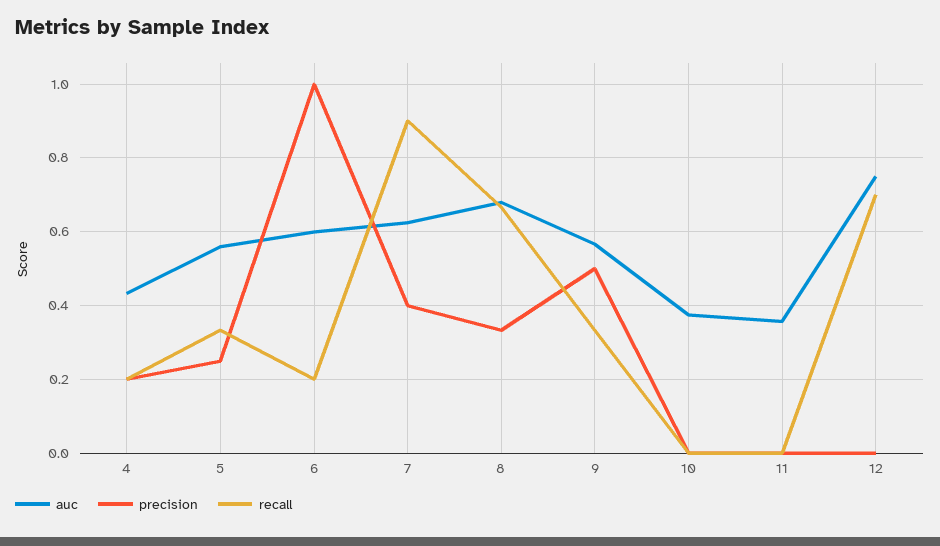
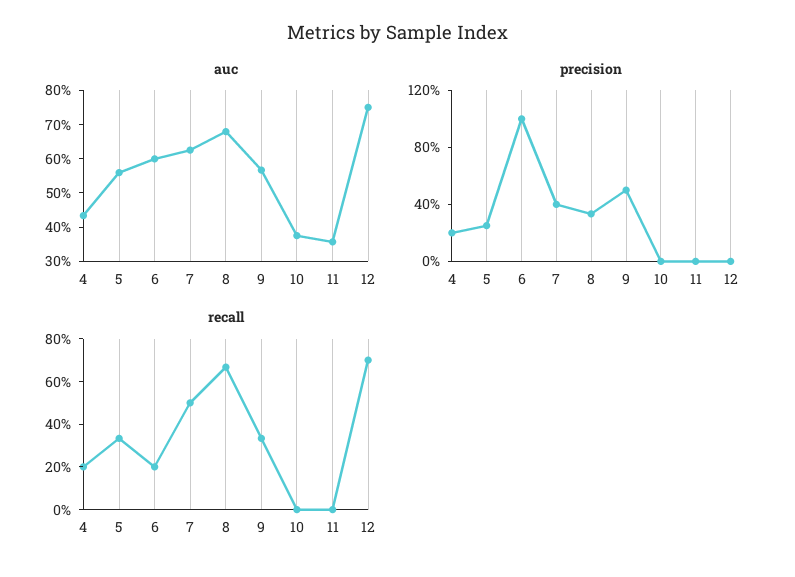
recall, 7: 0.9 -> 0.5

